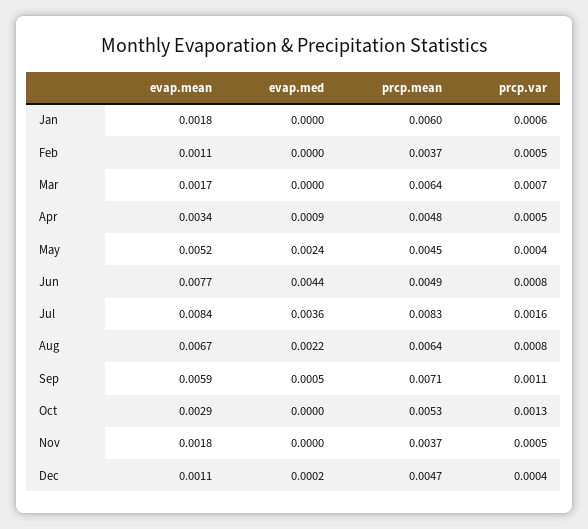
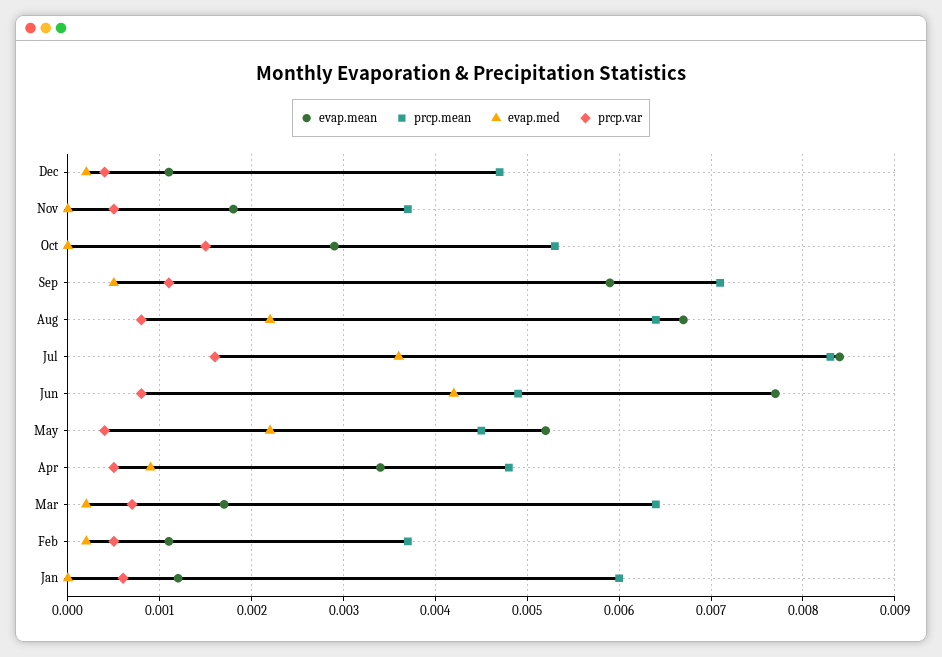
evap.mean, Jan: 0.0018 -> 0.0012
evap.med, Feb: 0 -> 0.0002
evap.med, Mar: 0 -> 0.0002
evap.med, May: 0.0024 -> 0.0022
evap.med, Jun: 0.0044 -> 0.0042
prcp.var, Oct: 0.0013 -> 0.0015

